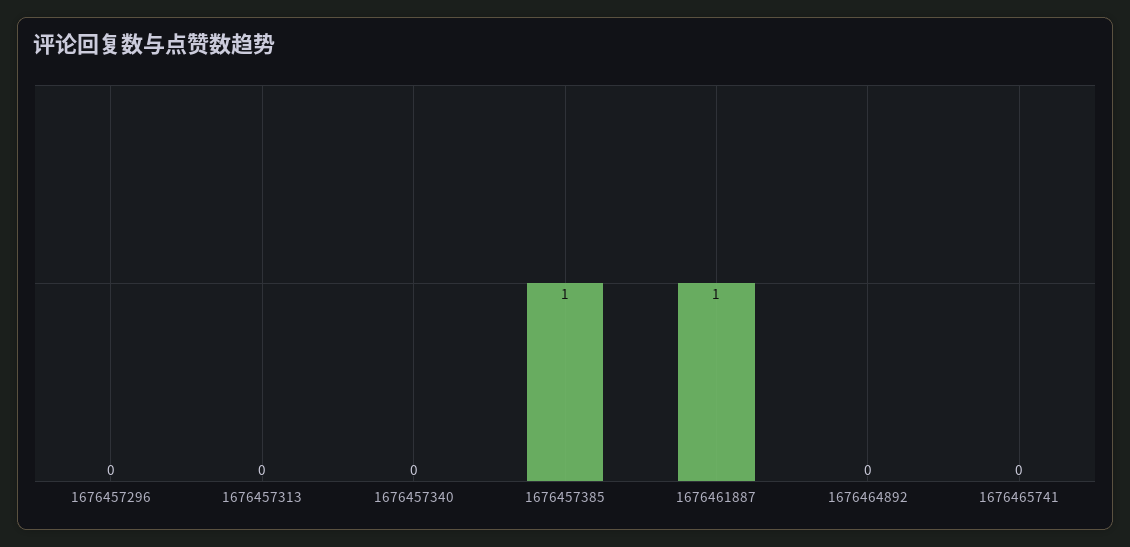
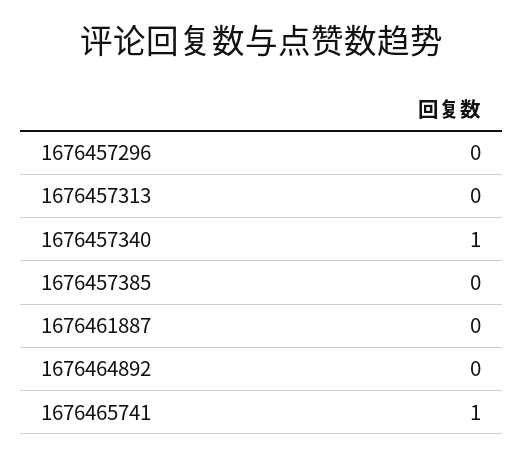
1676457340: 0 -> 1
1676457385: 1 -> 0
1676461887: 1 -> 0
1676465741: 0 -> 1

